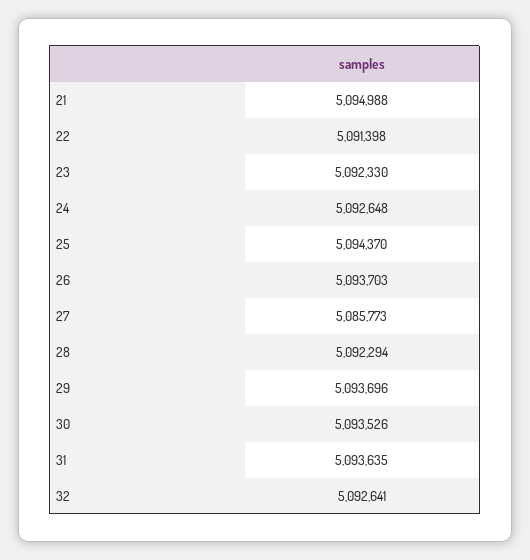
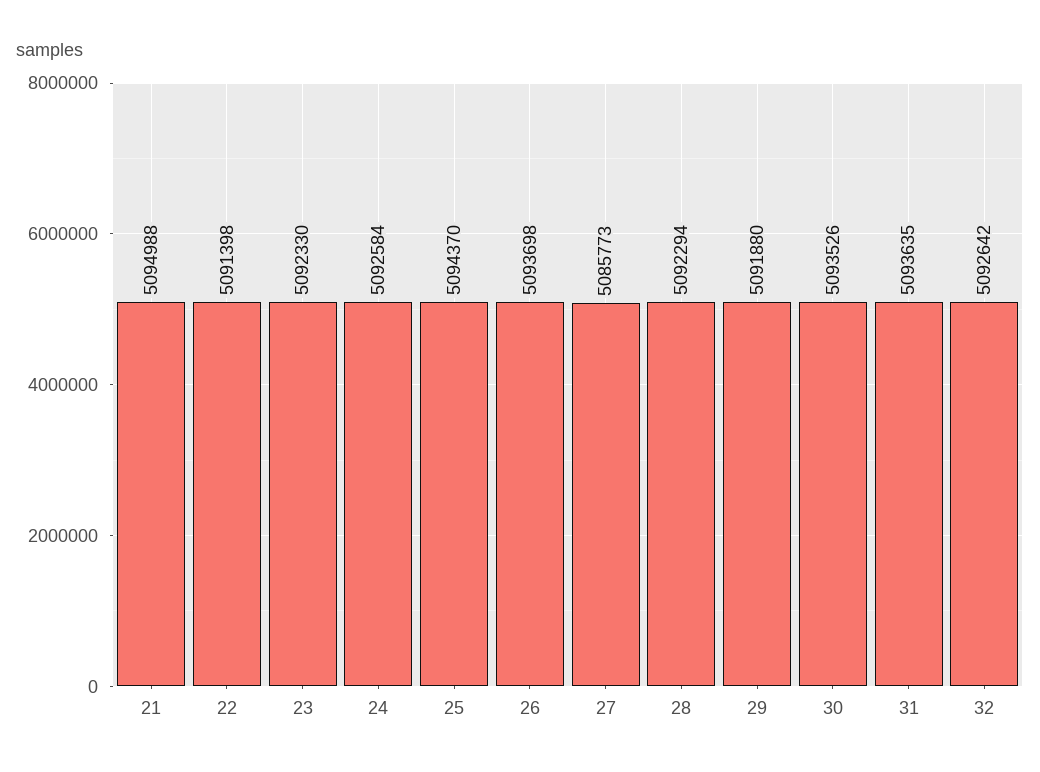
24: 5092648 -> 5092584
26: 5093703 -> 5093698
29: 5093696 -> 5091880
32: 5092641 -> 5092642

